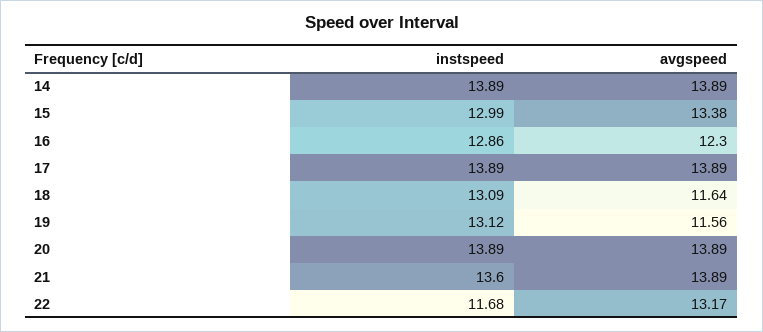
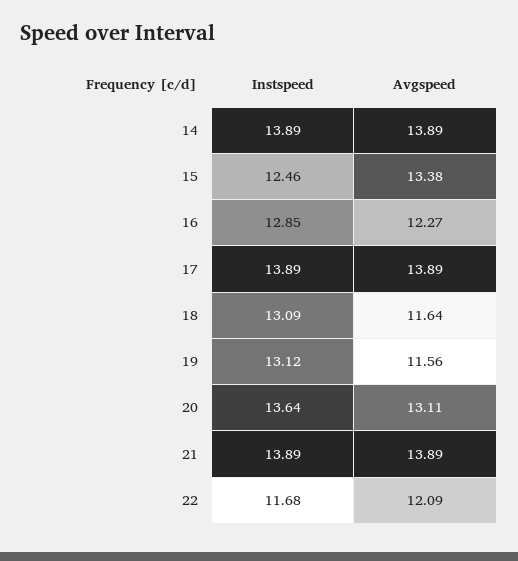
instspeed, 15: 12.99 -> 12.46
instspeed, 16: 12.86 -> 12.85
avgspeed, 16: 12.3 -> 12.27
instspeed, 20: 13.89 -> 13.64
avgspeed, 20: 13.89 -> 13.11
instspeed, 21: 13.6 -> 13.89
avgspeed, 22: 13.17 -> 12.09

